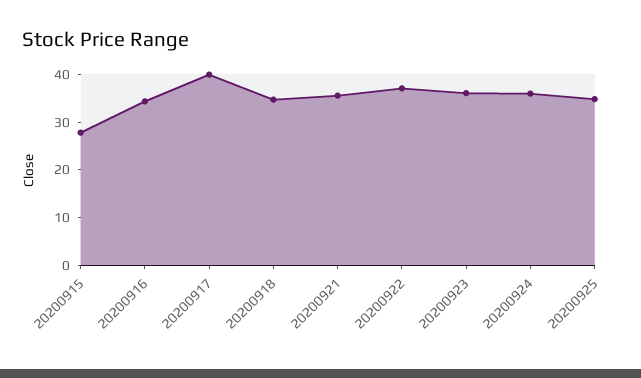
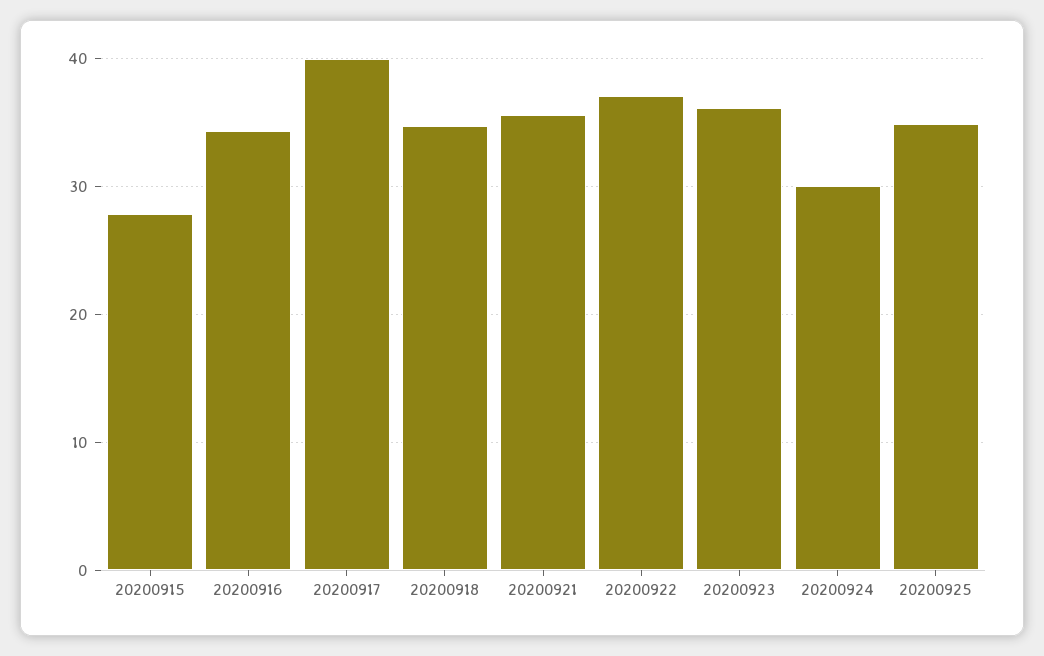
20200924: 36 -> 30

